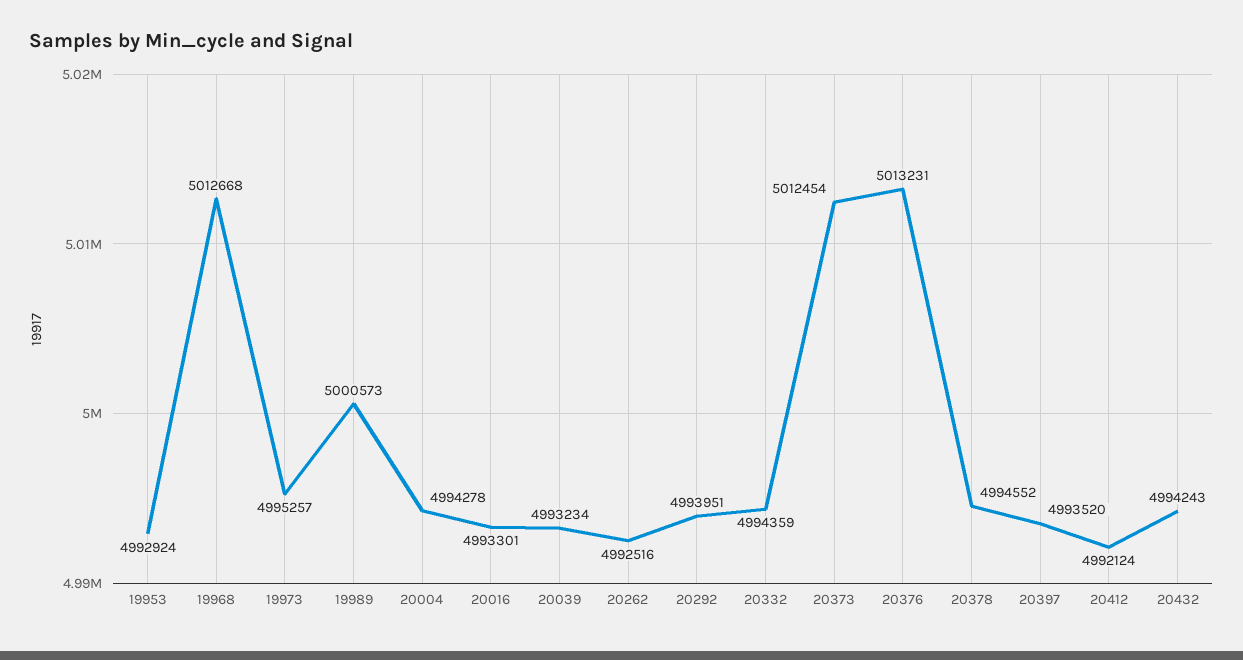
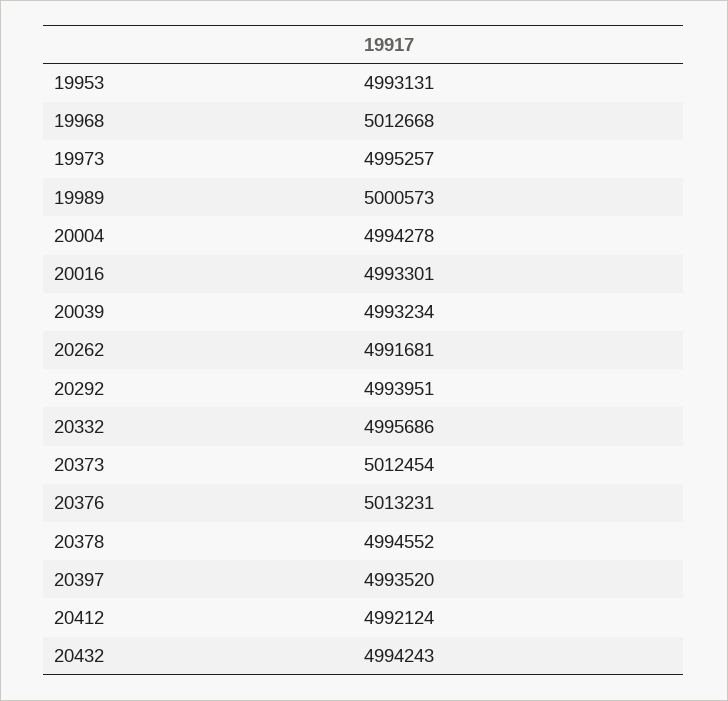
19953: 4992924 -> 4993131
20262: 4992516 -> 4991681
20332: 4994359 -> 4995686

